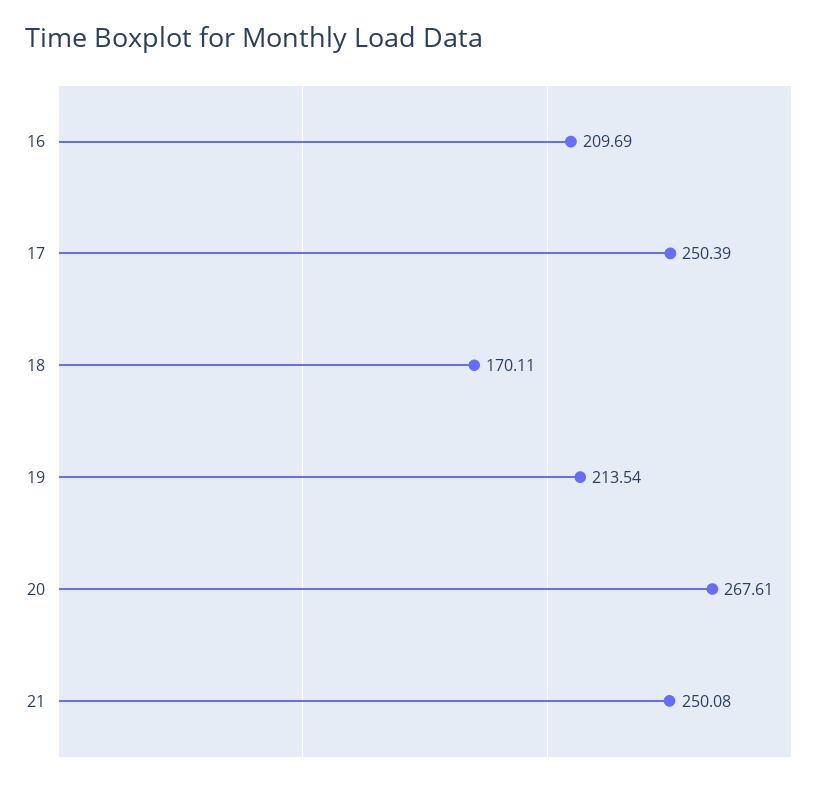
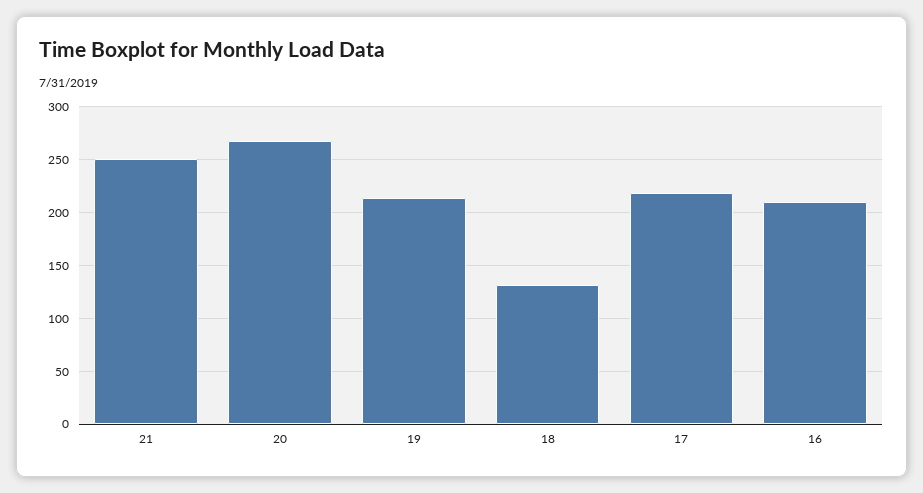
17: 250.39 -> 220
18: 170.11 -> 130

